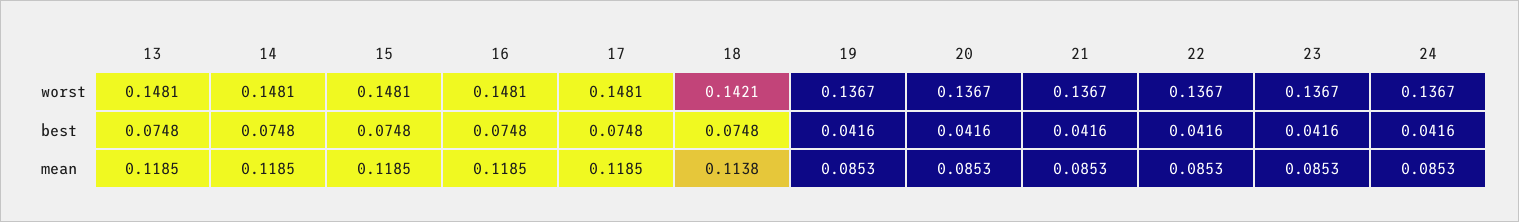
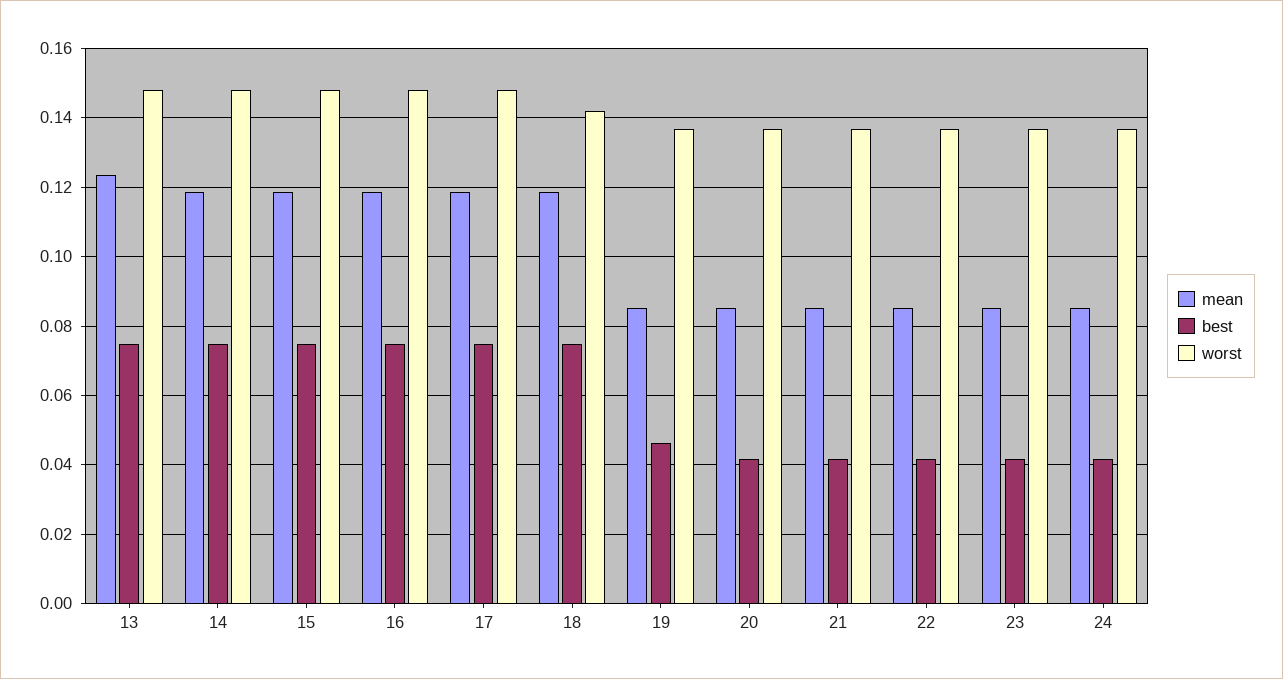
best, 19: 0.0416 -> 0.046
mean, 13: 0.1185 -> 0.124
mean, 18: 0.1138 -> 0.118

